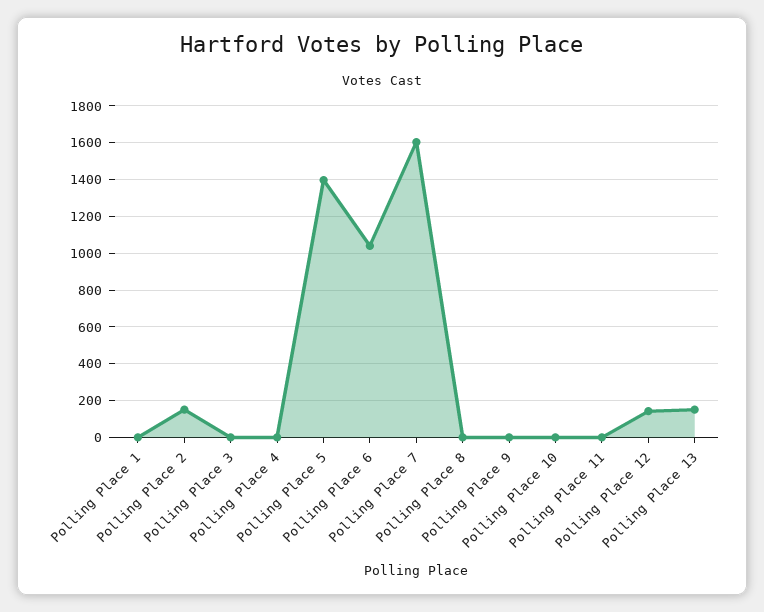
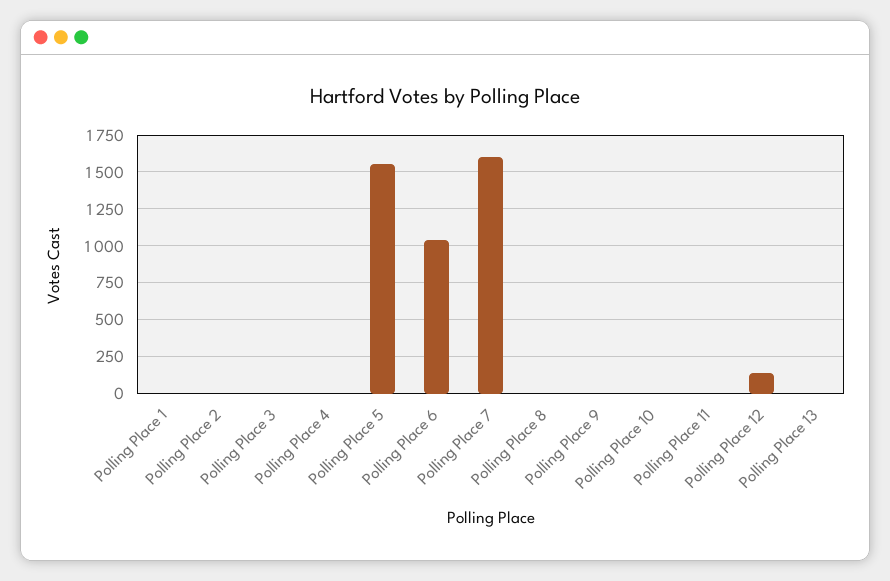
Polling Place 2: 150 -> 0
Polling Place 5: 1400 -> 1550
Polling Place 13: 150 -> 0

